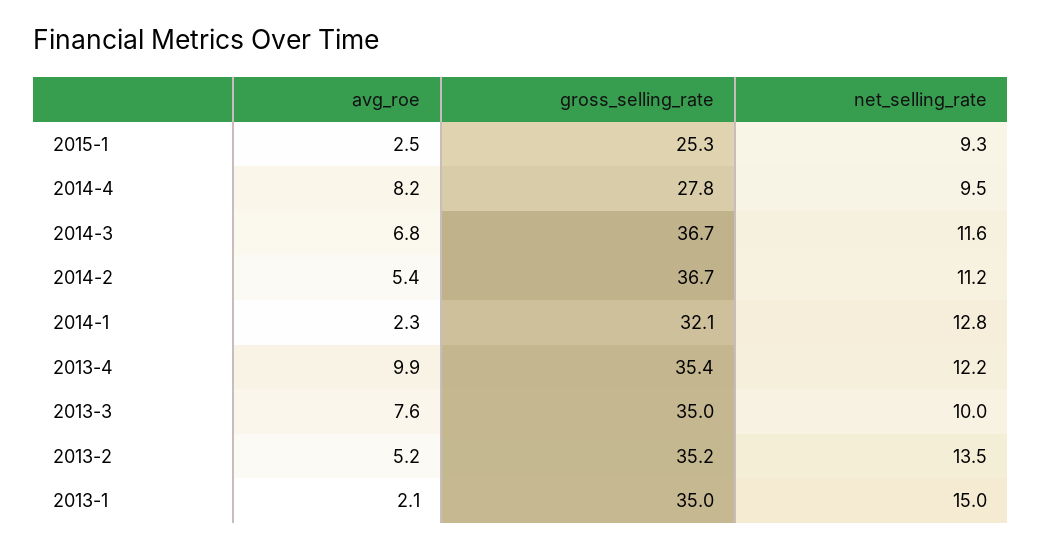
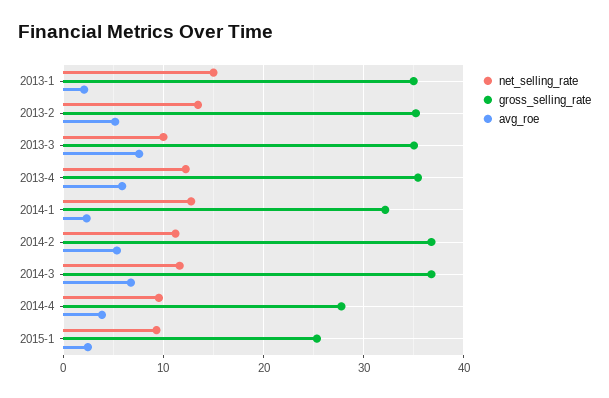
avg_roe, 2014-4: 8.2 -> 4
avg_roe, 2013-4: 9.9 -> 6

